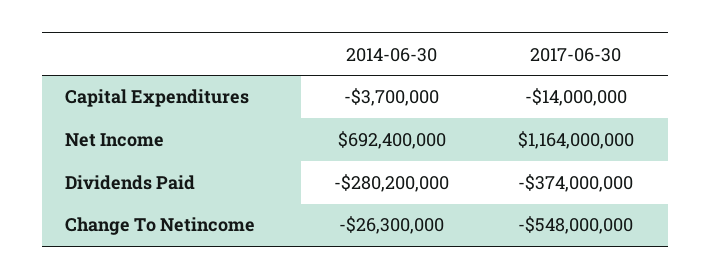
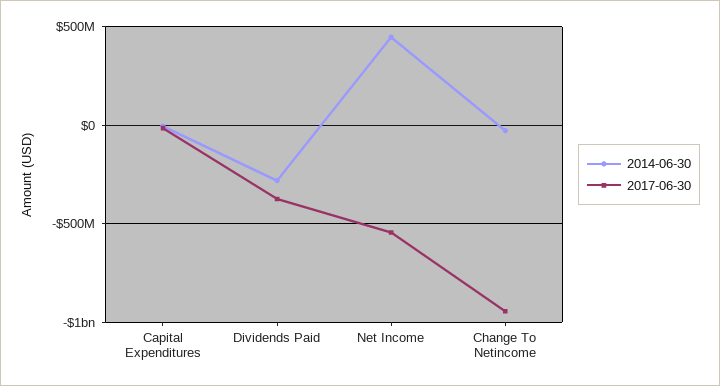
2014-06-30, Net Income: 692400000 -> 450000000
2017-06-30, Net Income: 1164000000 -> -550000000
2017-06-30, Change To Netincome: -548000000 -> -950000000

